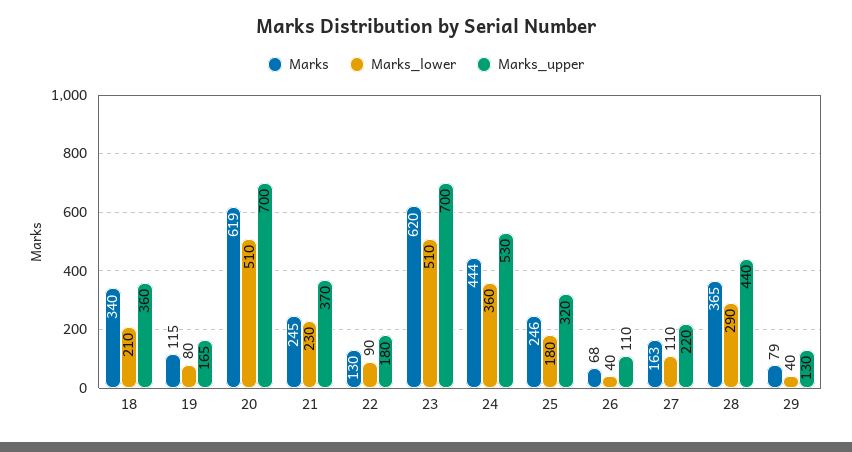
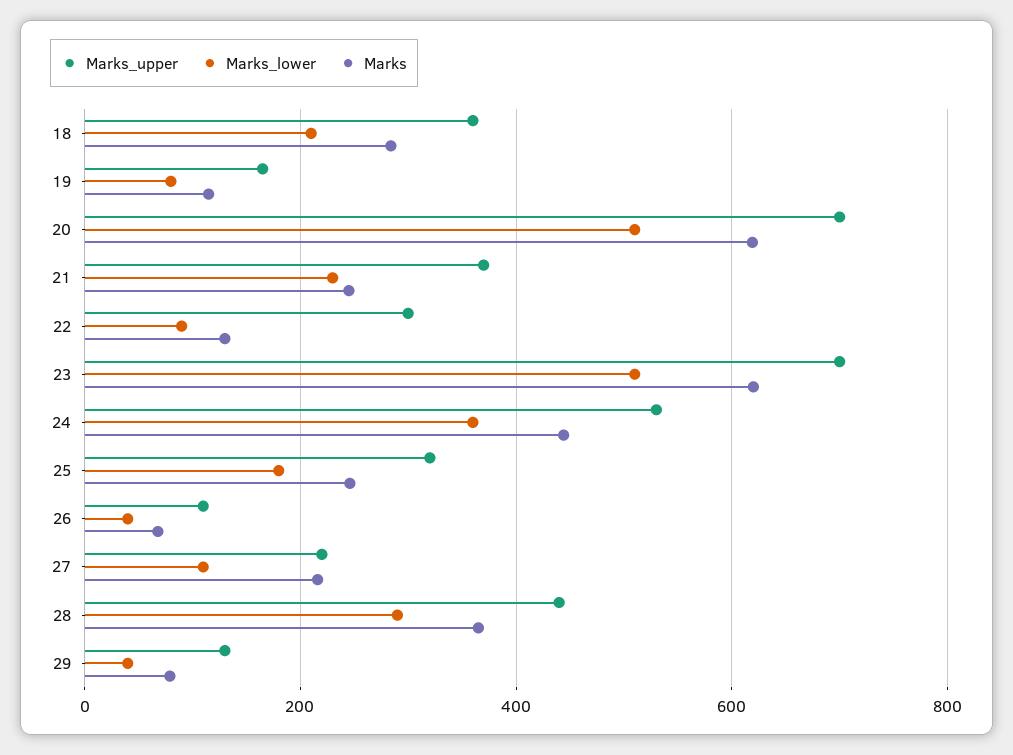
Marks, 18: 340 -> 280
Marks_upper, 22: 180 -> 300
Marks, 27: 163 -> 220

